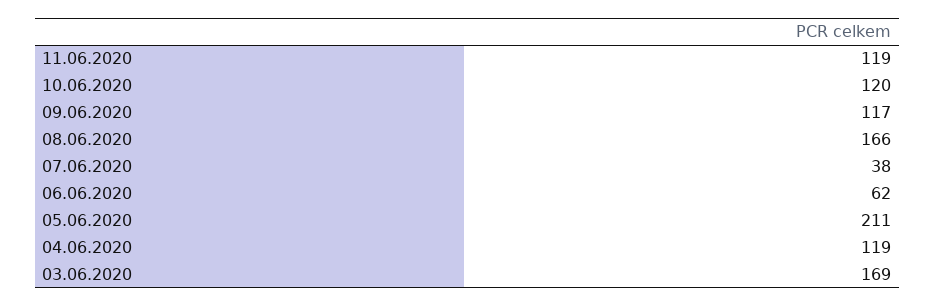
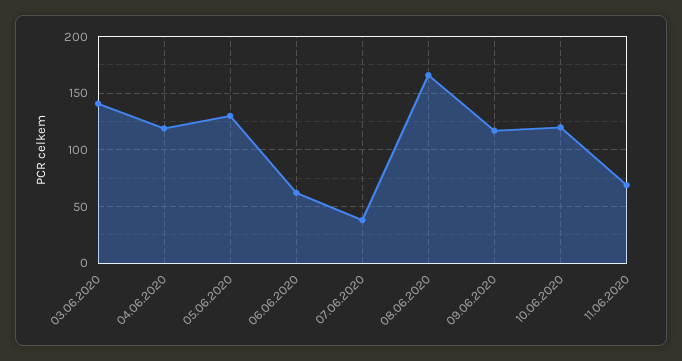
11.06.2020: 119 -> 70
05.06.2020: 211 -> 130
03.06.2020: 169 -> 140

